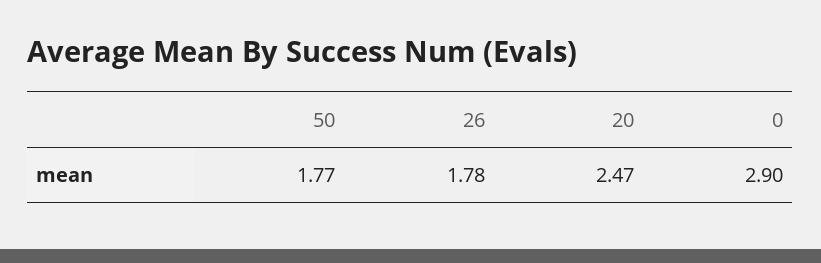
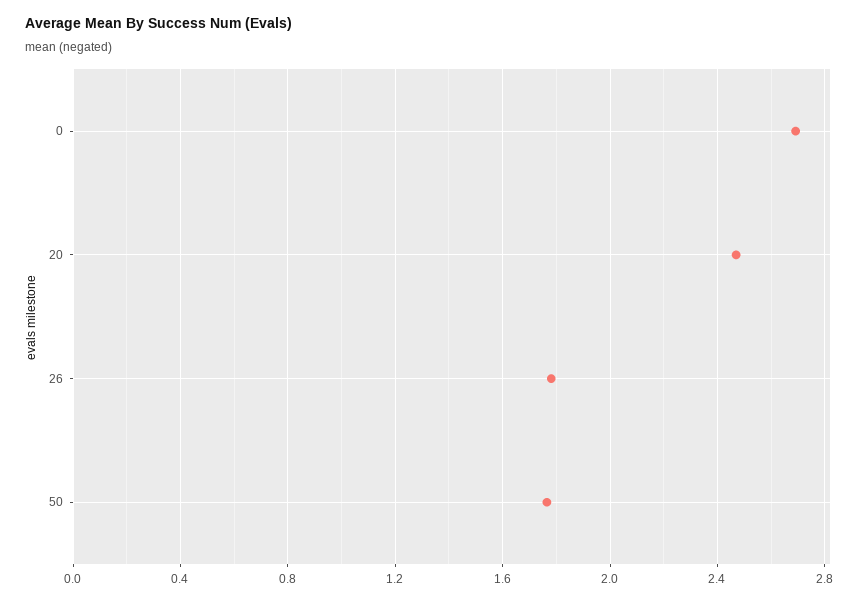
0: 2.9 -> 2.7

